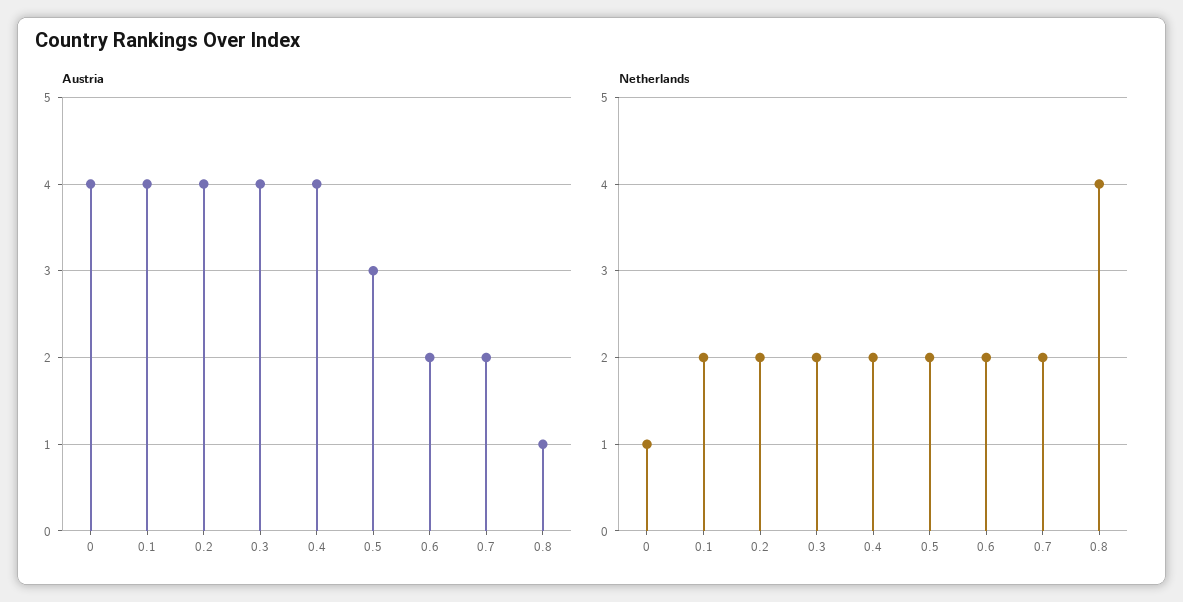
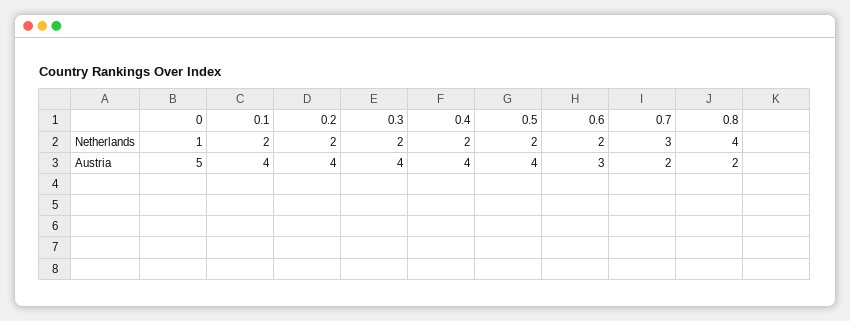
Austria, 0: 4 -> 5
Austria, 0.5: 3 -> 4
Austria, 0.6: 2 -> 3
Austria, 0.8: 1 -> 2
Netherlands, 0.7: 2 -> 3

